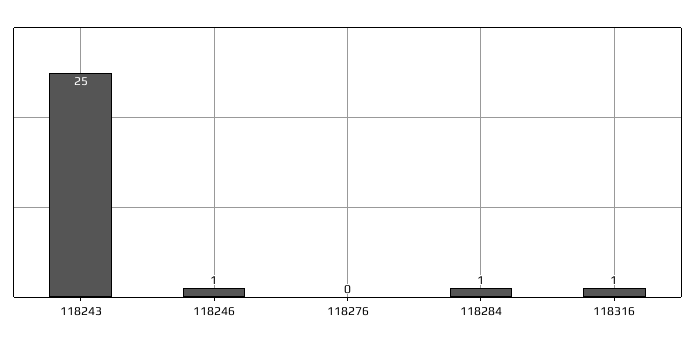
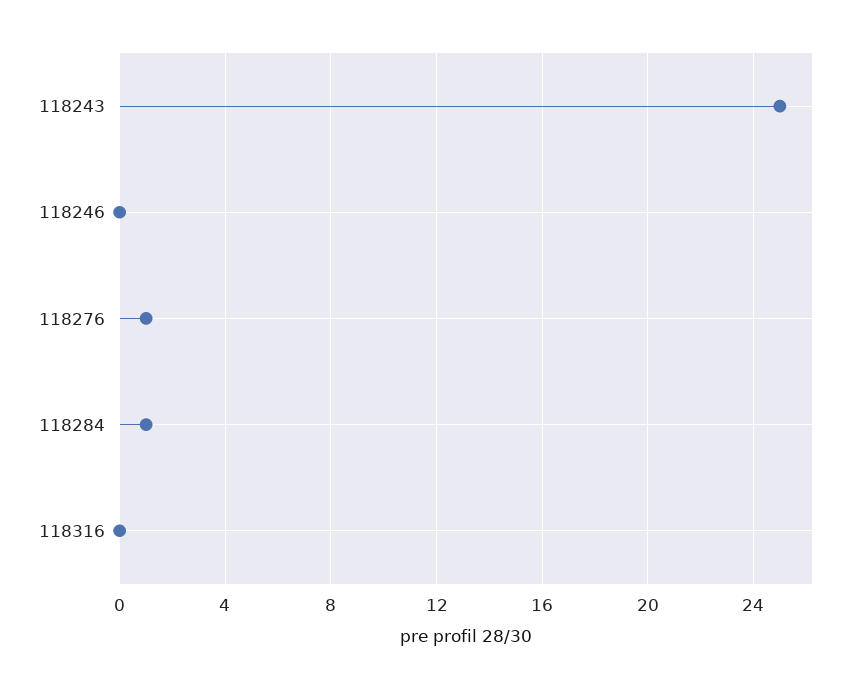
118246: 1 -> 0
118276: 0 -> 1
118316: 1 -> 0

